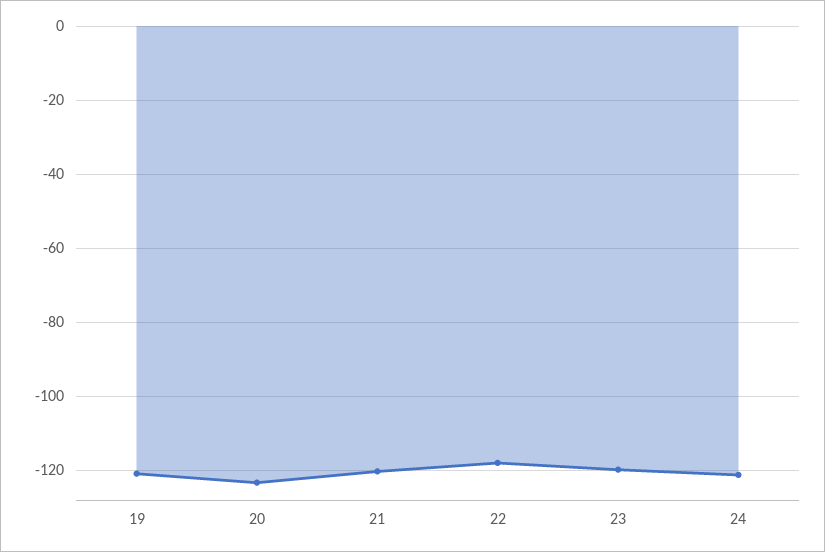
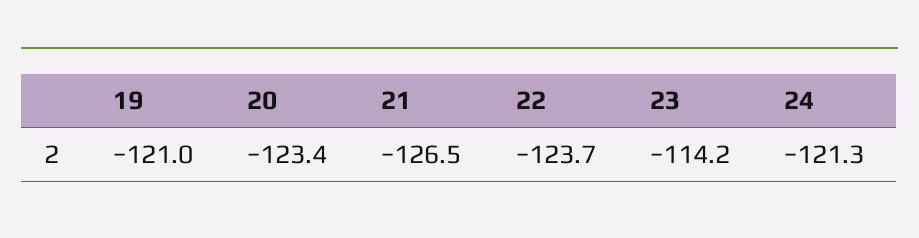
21: -120 -> -126.5
22: -118 -> -123.7
23: -120 -> -114.2

